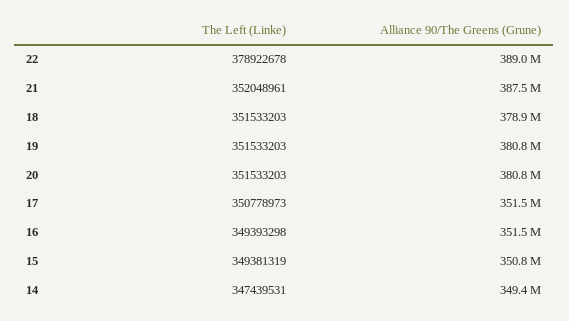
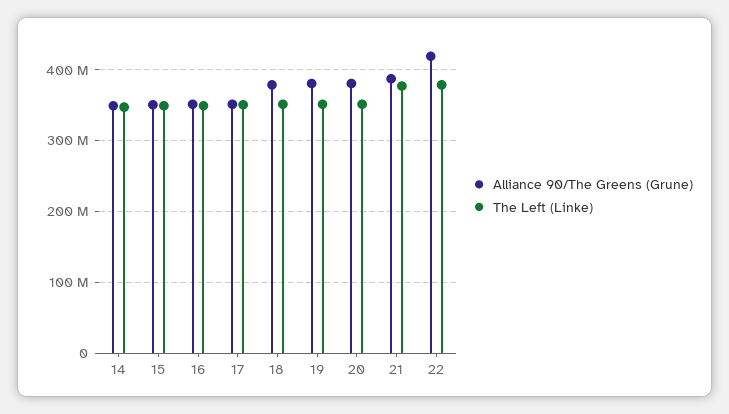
Alliance 90/The Greens (Grune), 22: 389000000 -> 420000000
The Left (Linke), 21: 352048961 -> 380000000

